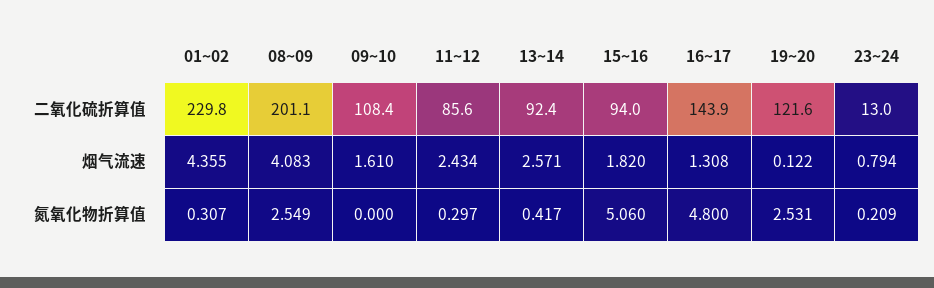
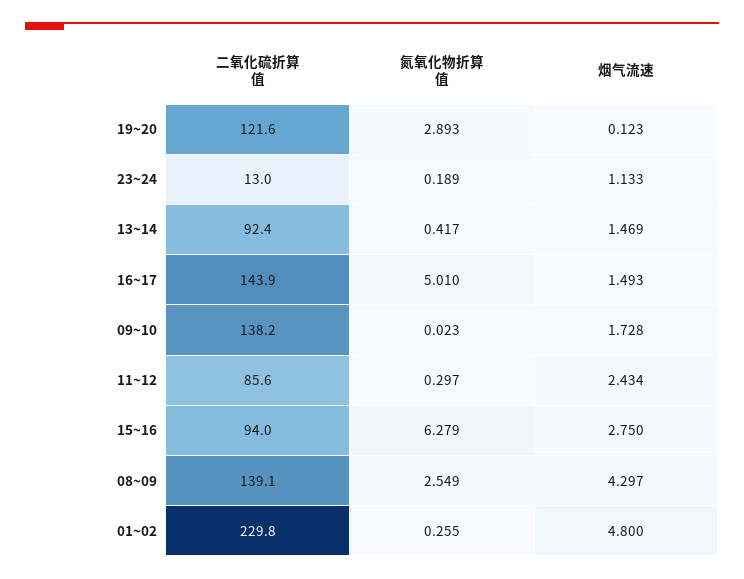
08~09, 二氧化硫折算值: 201.1 -> 139.1
09~10, 二氧化硫折算值: 108.4 -> 138.2
01~02, 烟气流速: 4.355 -> 4.8
08~09, 烟气流速: 4.083 -> 4.297
09~10, 烟气流速: 1.61 -> 1.728
13~14, 烟气流速: 2.571 -> 1.469
15~16, 烟气流速: 1.82 -> 2.75
16~17, 烟气流速: 1.308 -> 1.493
19~20, 烟气流速: 0.122 -> 0.123
23~24, 烟气流速: 0.794 -> 1.133
01~02, 氮氧化物折算值: 0.307 -> 0.255
09~10, 氮氧化物折算值: 0 -> 0.023
15~16, 氮氧化物折算值: 5.06 -> 6.279
16~17, 氮氧化物折算值: 4.8 -> 5.01
19~20, 氮氧化物折算值: 2.531 -> 2.893
23~24, 氮氧化物折算值: 0.209 -> 0.189

